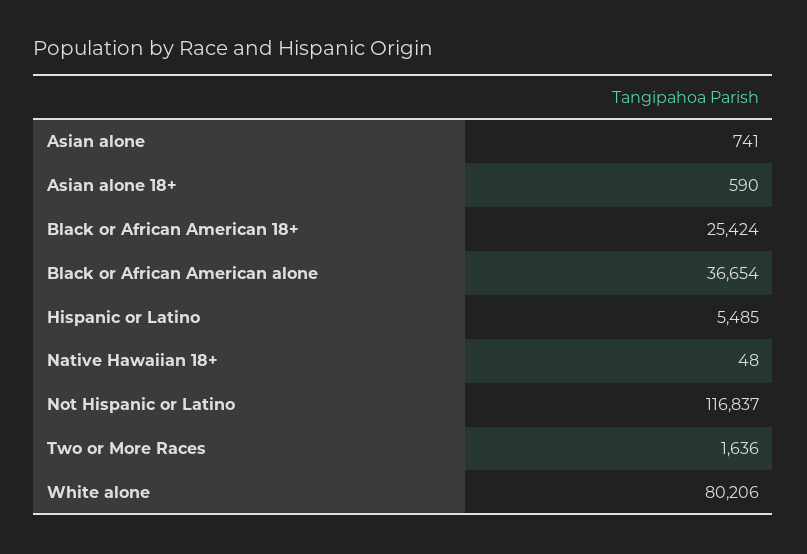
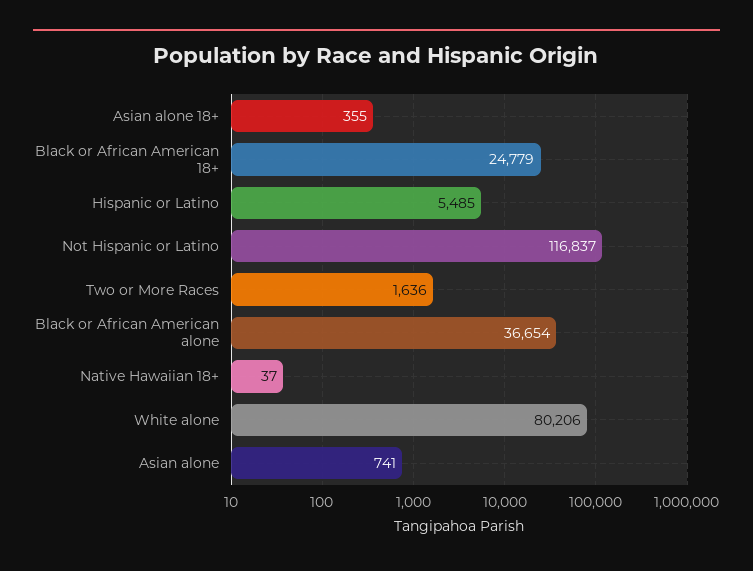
Asian alone 18+: 590 -> 355
Black or African American 18+: 25424 -> 24779
Native Hawaiian 18+: 48 -> 37

